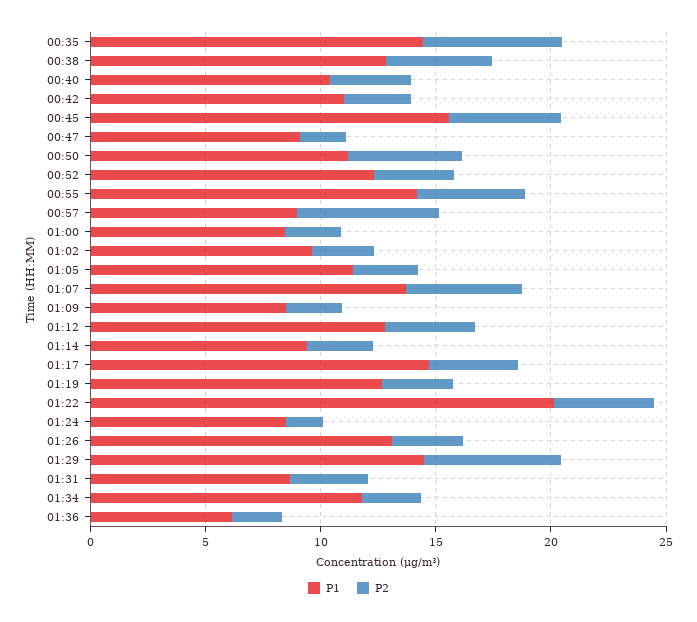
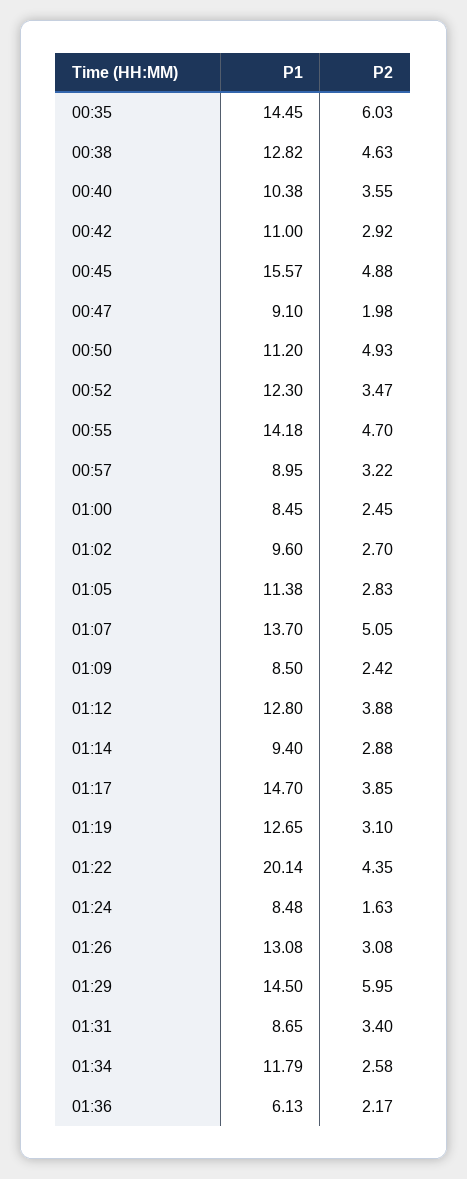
P2, 00:57: 6 -> 3.22

